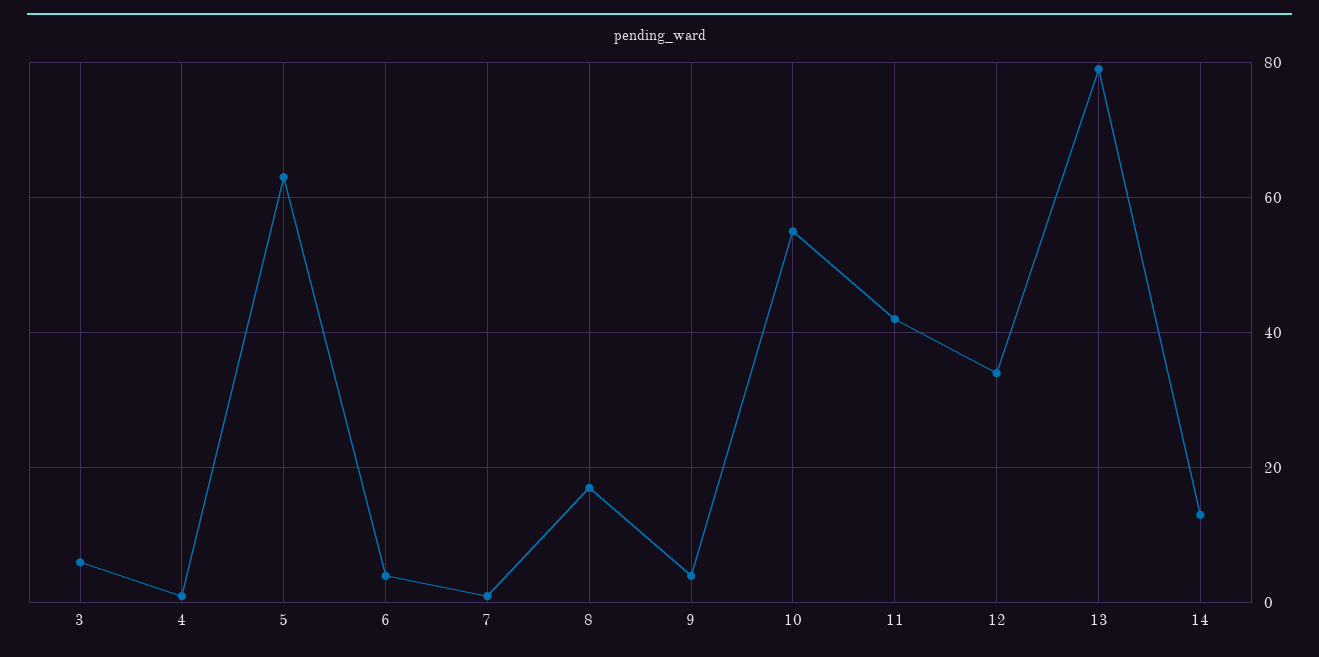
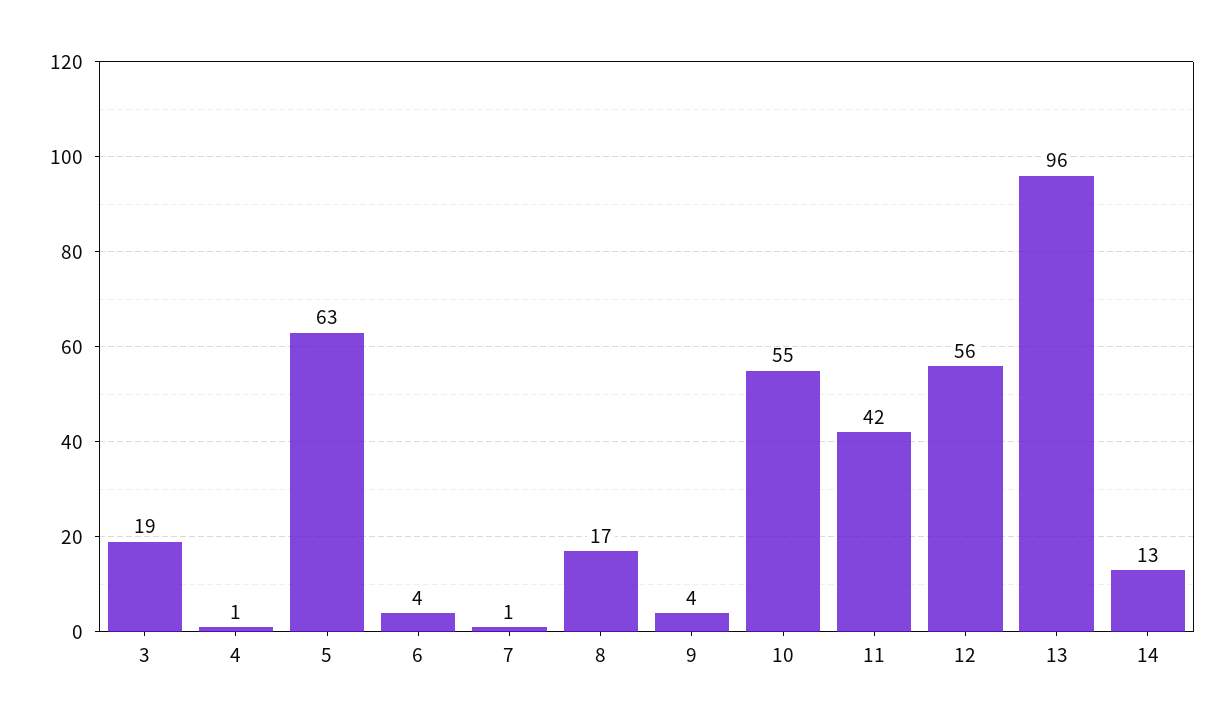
3: 5 -> 19
12: 35 -> 56
13: 80 -> 96

